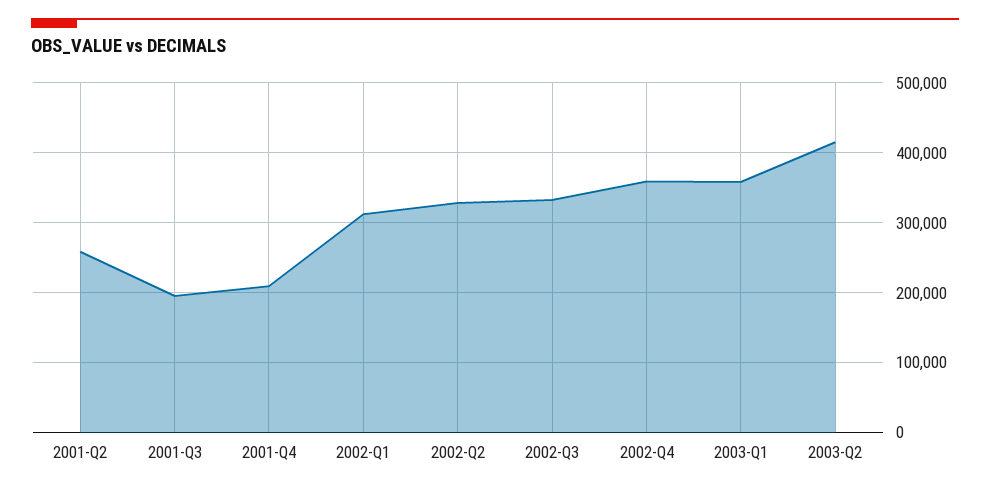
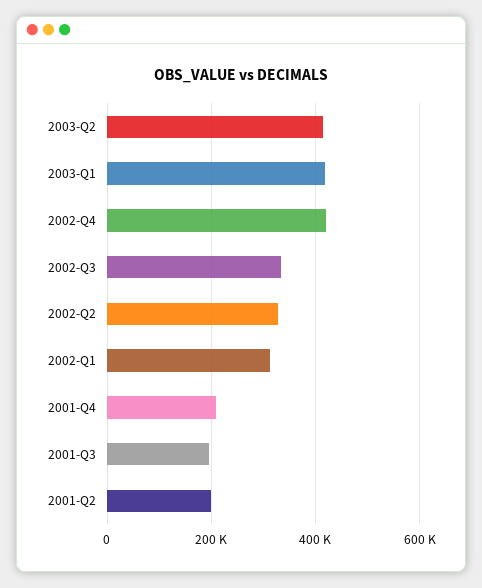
2001-Q2: 260000 -> 200000
2002-Q4: 360000 -> 420000
2003-Q1: 360000 -> 420000

